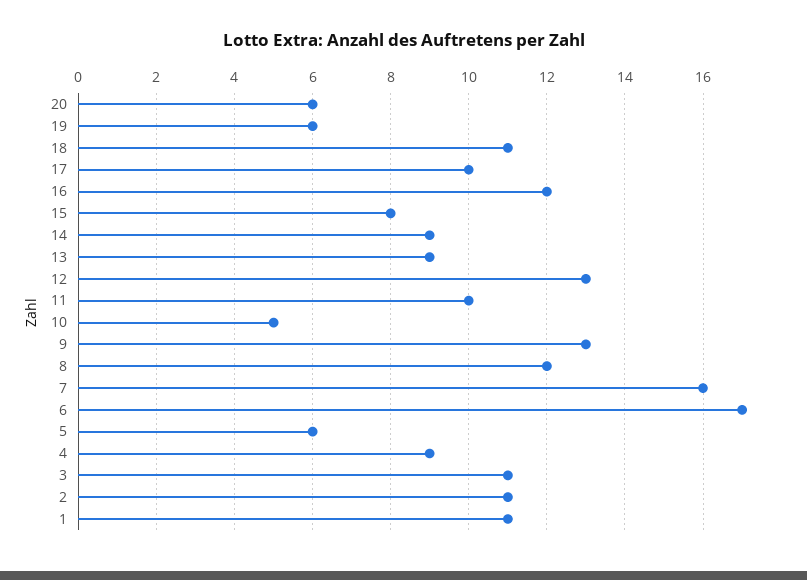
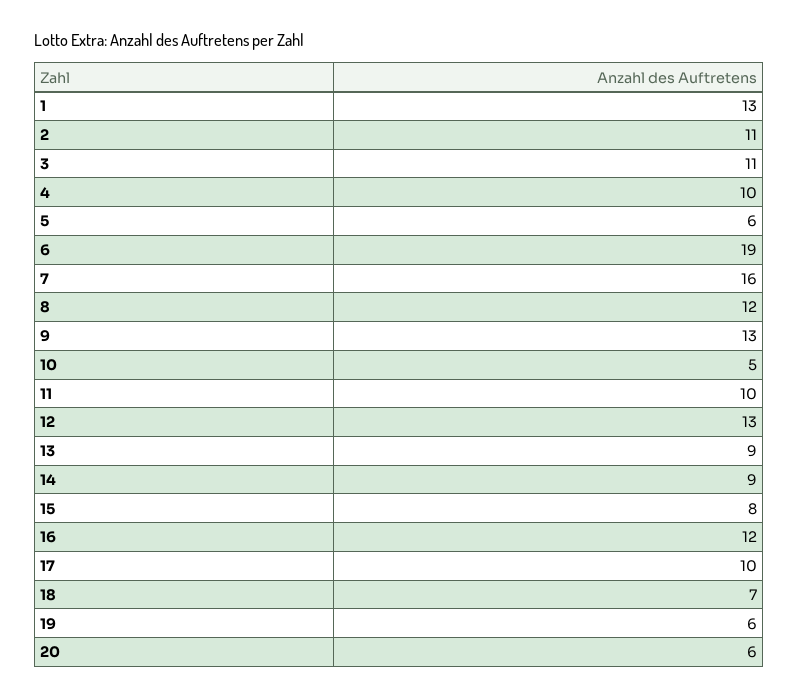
18: 11 -> 7
6: 17 -> 19
4: 9 -> 10
1: 11 -> 13

